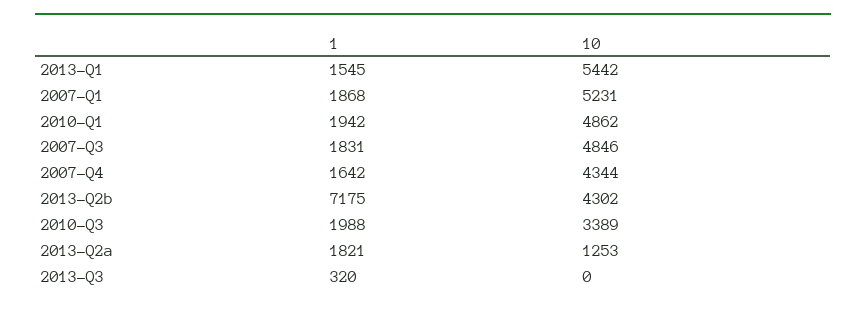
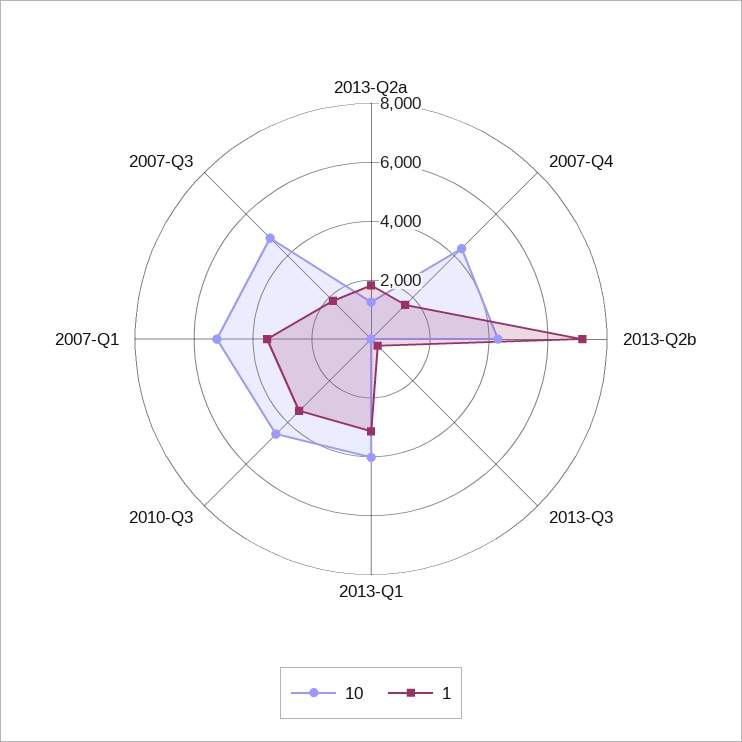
1, 2013-Q1: 1545 -> 3000
10, 2013-Q1: 5442 -> 4000
1, 2007-Q1: 1868 -> 3500
1, 2010-Q1: 1942 -> none
10, 2010-Q1: 4862 -> none
1, 2010-Q3: 1988 -> 3500
10, 2010-Q3: 3389 -> 4500

